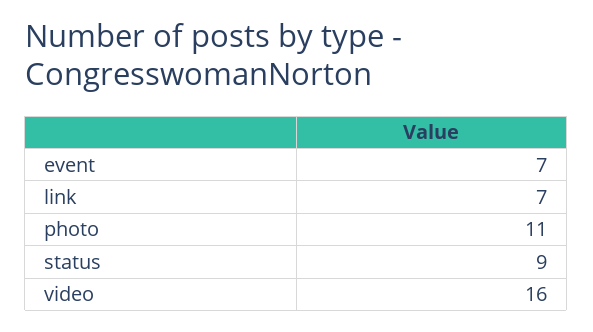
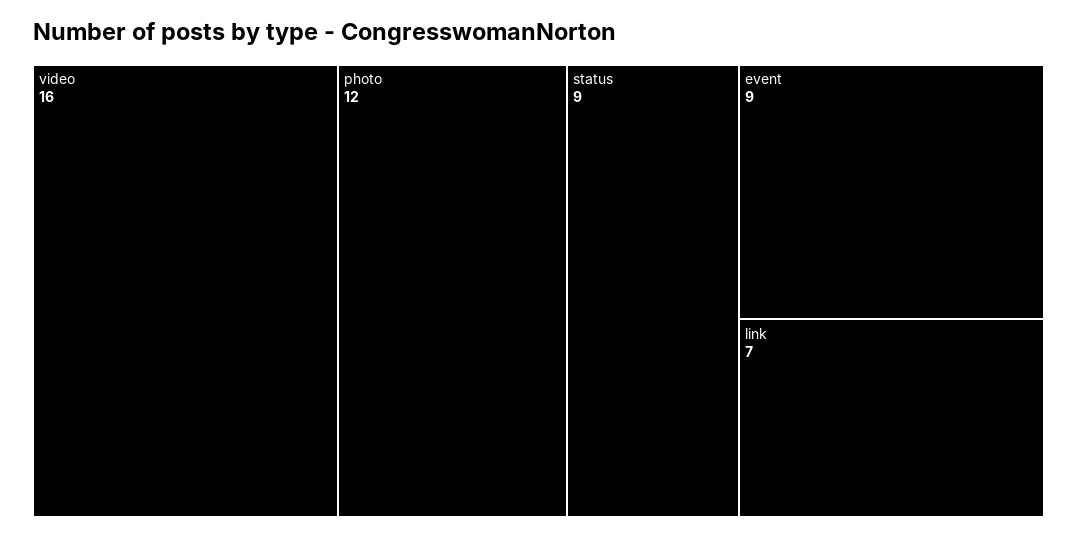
event: 7 -> 9
photo: 11 -> 12

